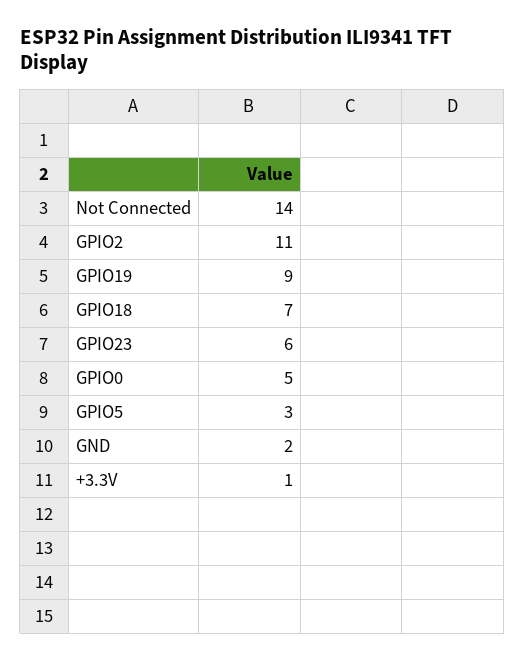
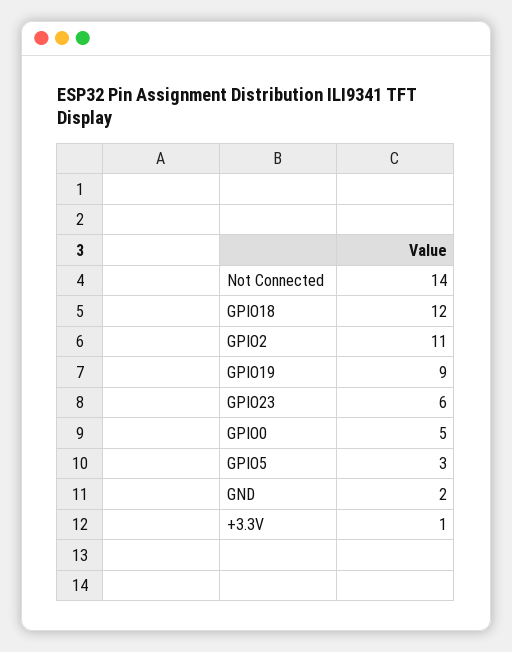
GPIO18: 7 -> 12

